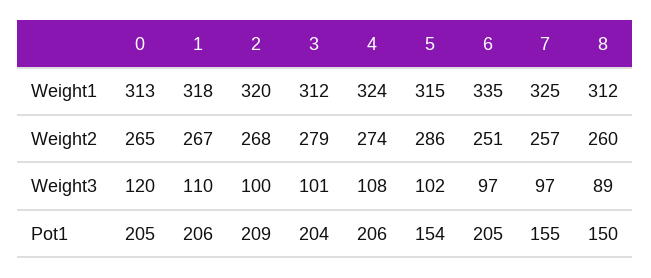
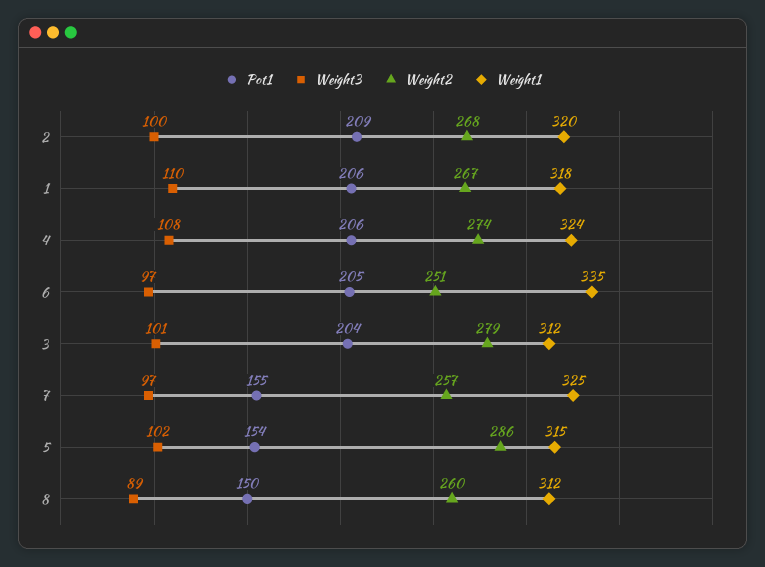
Weight1, 0: 313 -> none
Weight2, 0: 265 -> none
Weight3, 0: 120 -> none
Pot1, 0: 205 -> none

